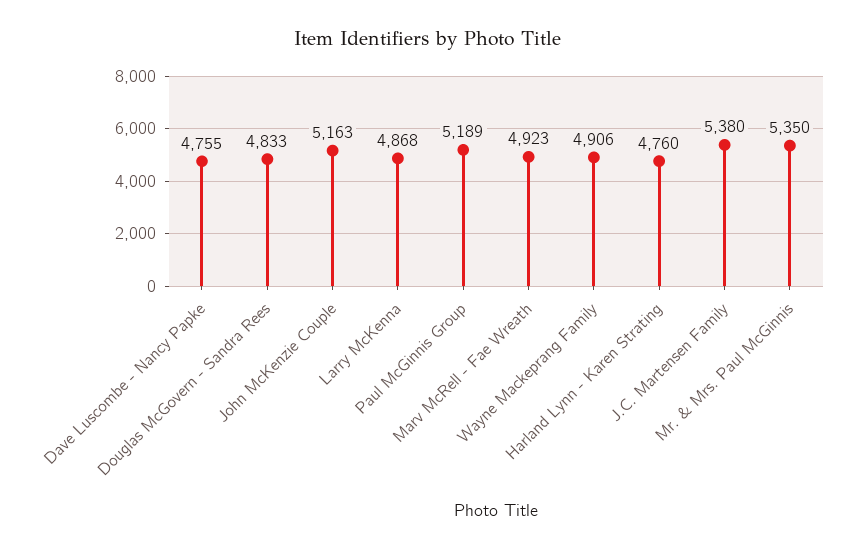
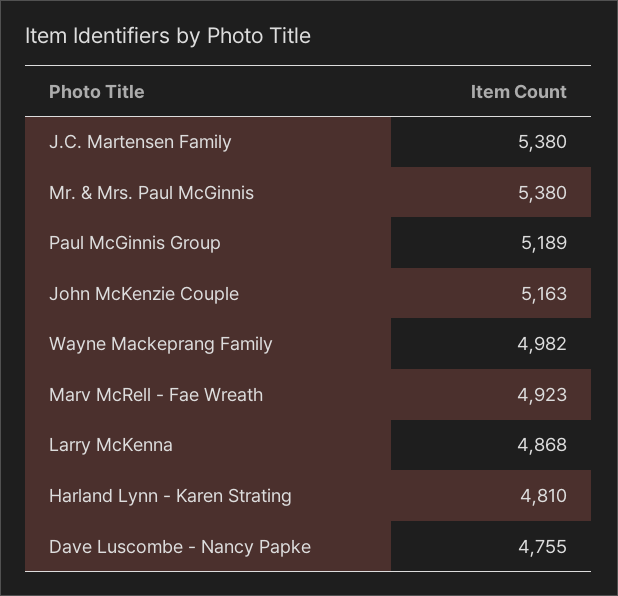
Douglas McGovern - Sandra Rees: 4833 -> none
Wayne Mackeprang Family: 4906 -> 4982
Harland Lynn - Karen Strating: 4760 -> 4810
Mr. & Mrs. Paul McGinnis: 5350 -> 5380

